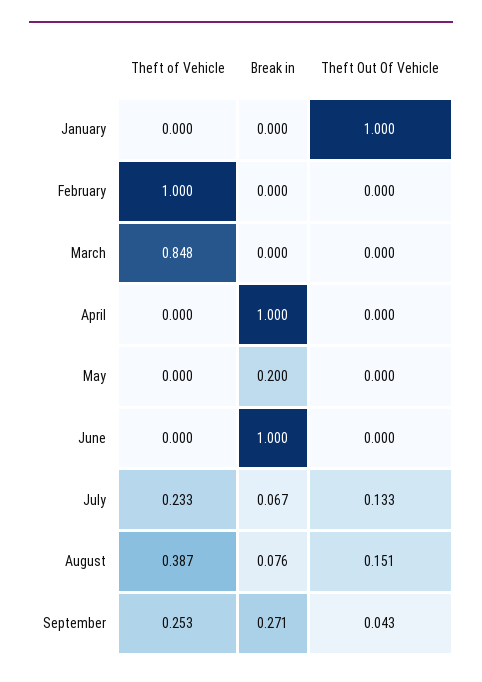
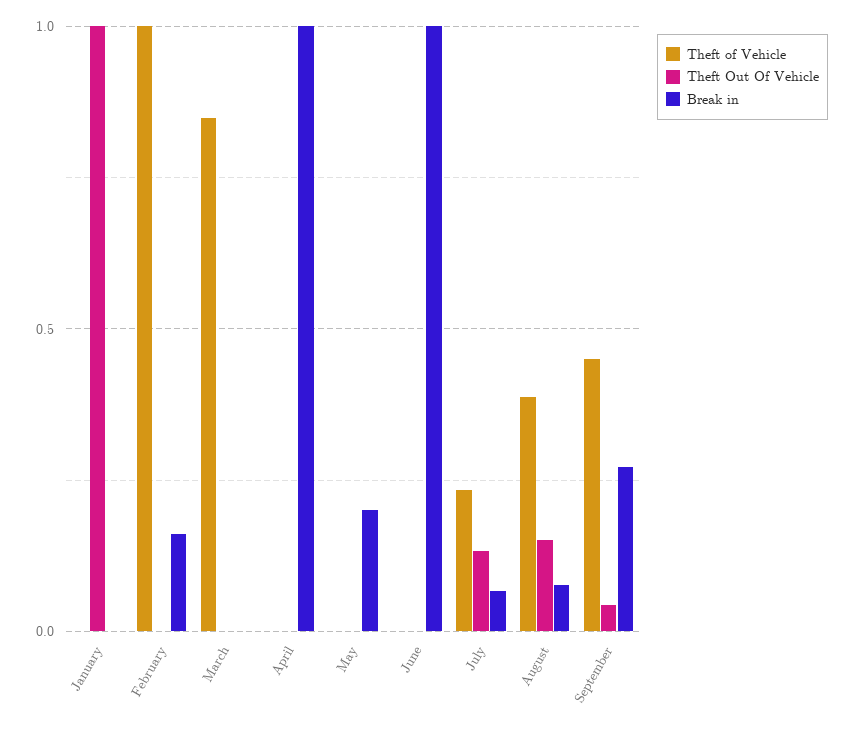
Break in, February: 0 -> 0.15
Theft of Vehicle, September: 0.253 -> 0.45

